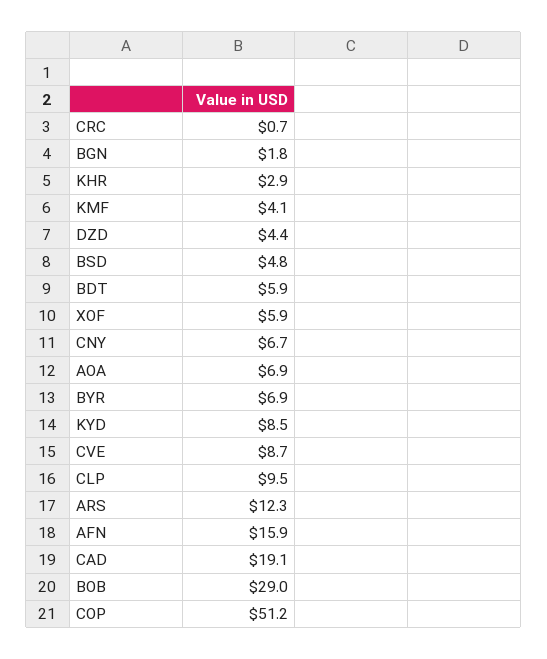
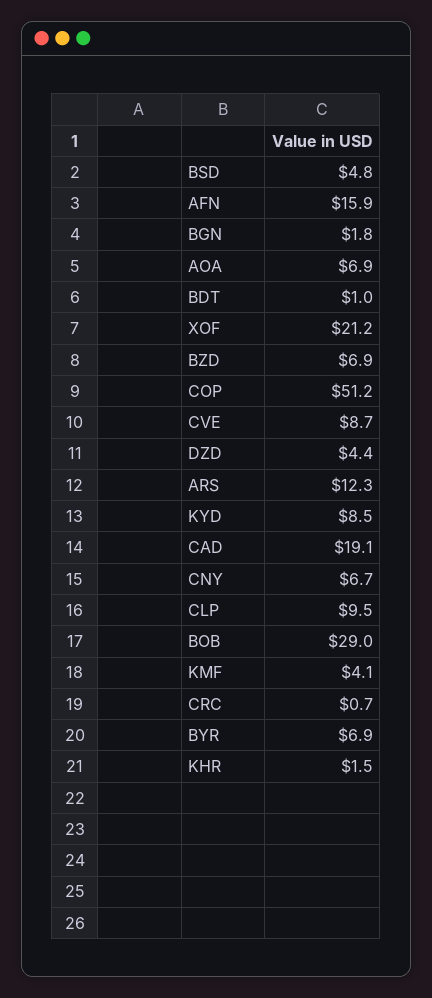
KHR: 2.9 -> 1.5
BDT: 5.9 -> 1
XOF: 5.9 -> 21.2
BZD: none -> 6.9

